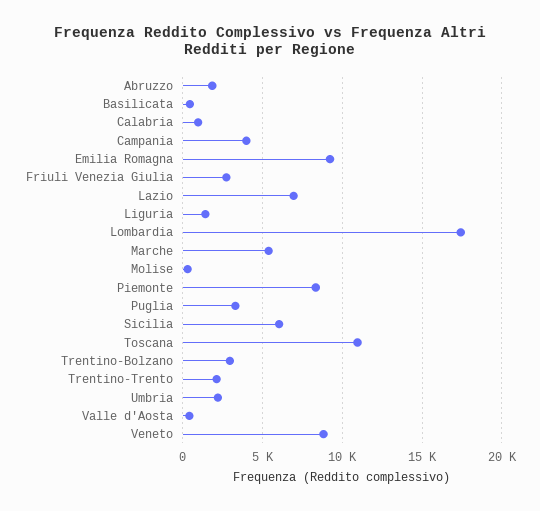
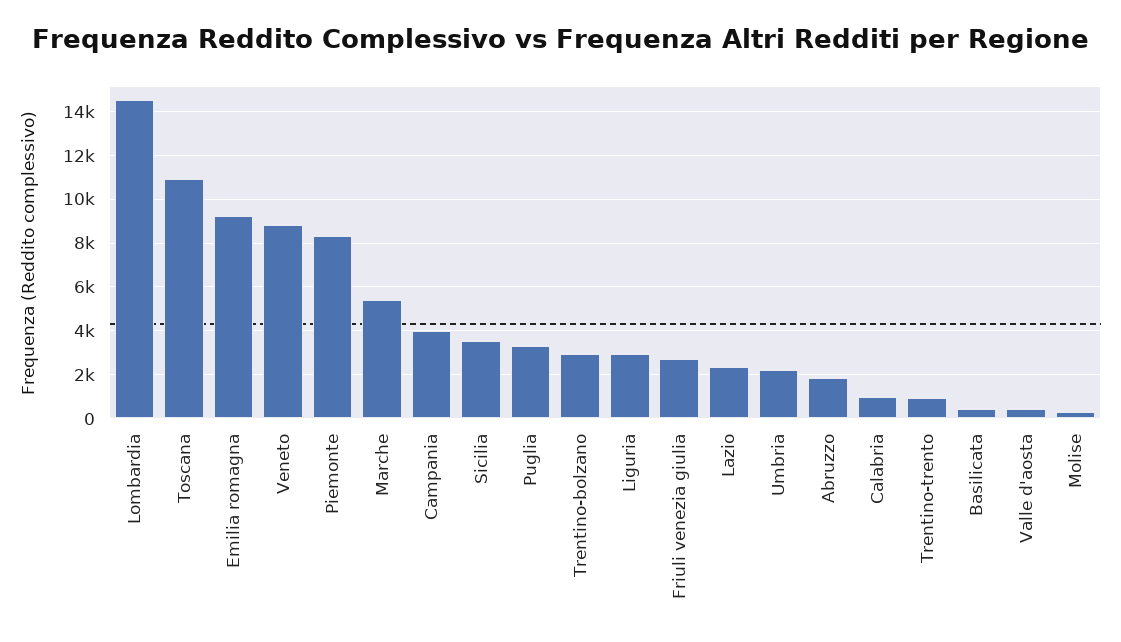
Lazio: 7000 -> 2500
Liguria: 1500 -> 3000
Lombardia: 17500 -> 14500
Sicilia: 6000 -> 3500
Trentino-Trento: 2000 -> 1000

